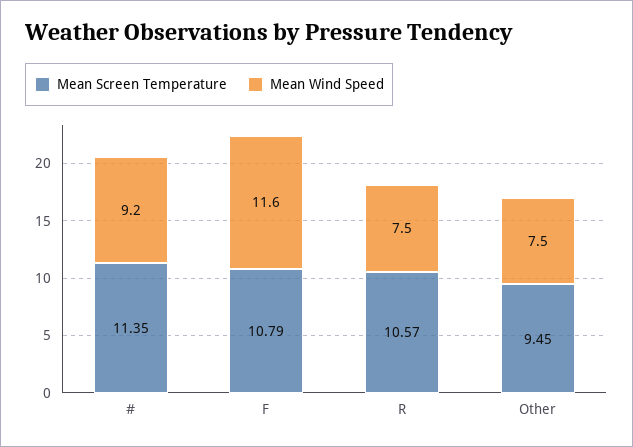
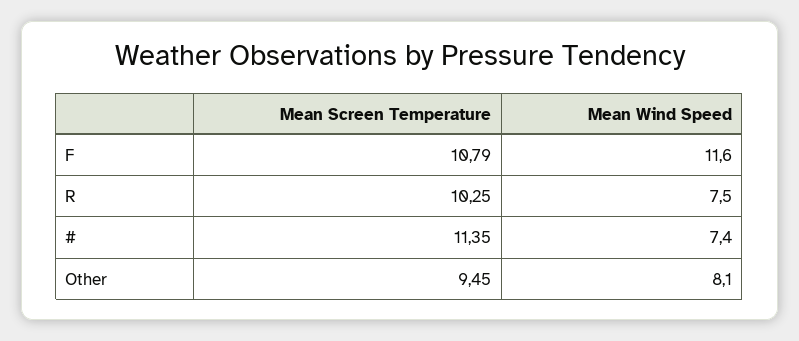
Mean Wind Speed, #: 9.2 -> 7.4
Mean Screen Temperature, R: 10.57 -> 10.25
Mean Wind Speed, Other: 7.5 -> 8.1

